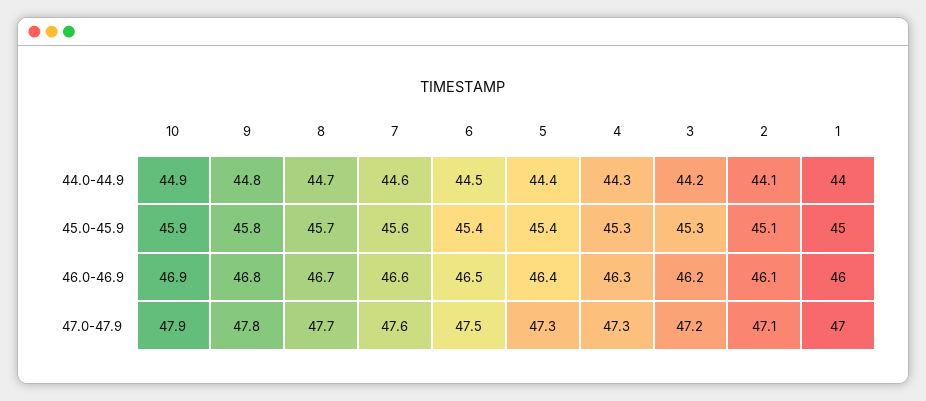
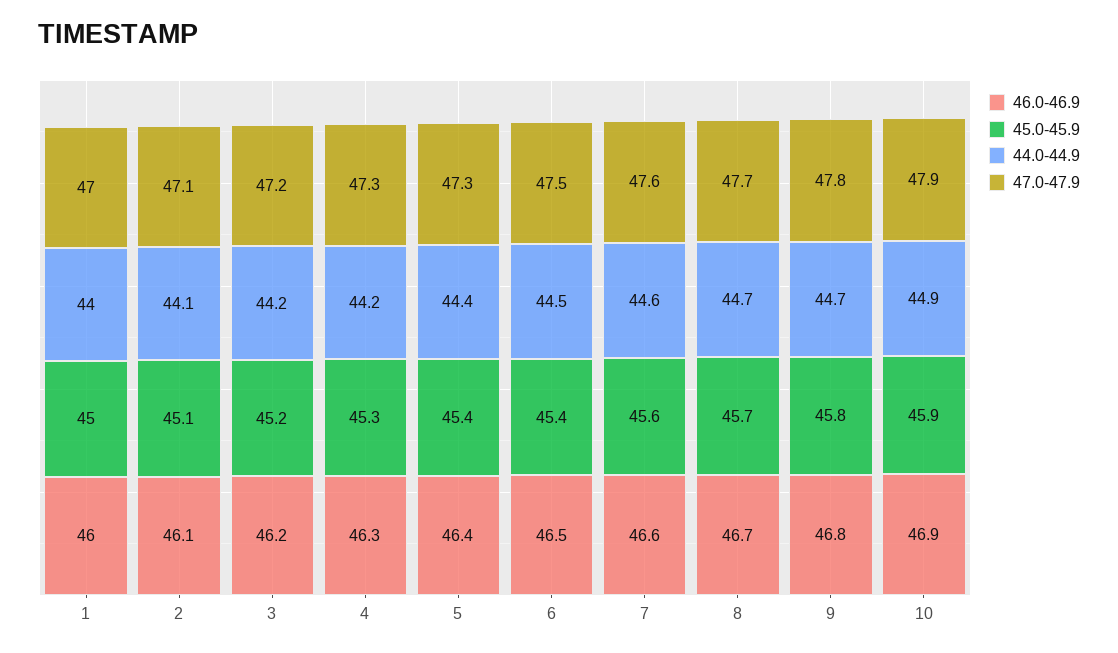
44.0-44.9, 9: 44.8 -> 44.7
44.0-44.9, 4: 44.3 -> 44.2
45.0-45.9, 3: 45.3 -> 45.2

